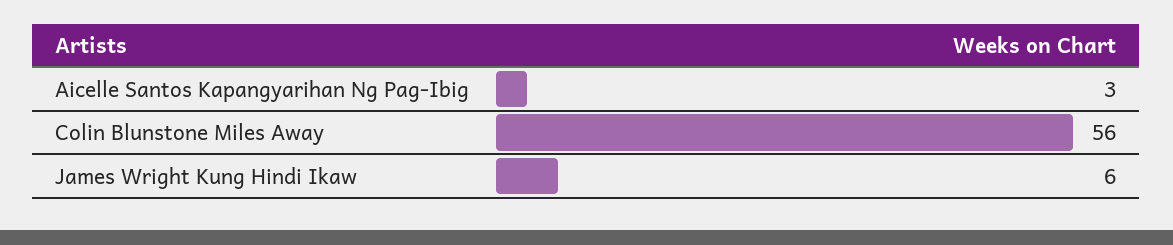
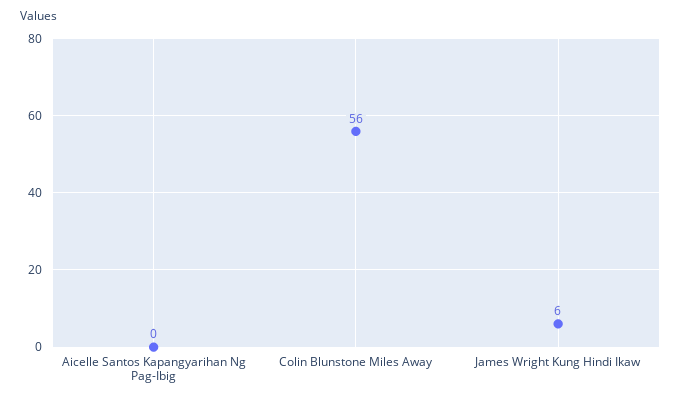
Aicelle Santos Kapangyarihan Ng Pag-Ibig: 3 -> 0

